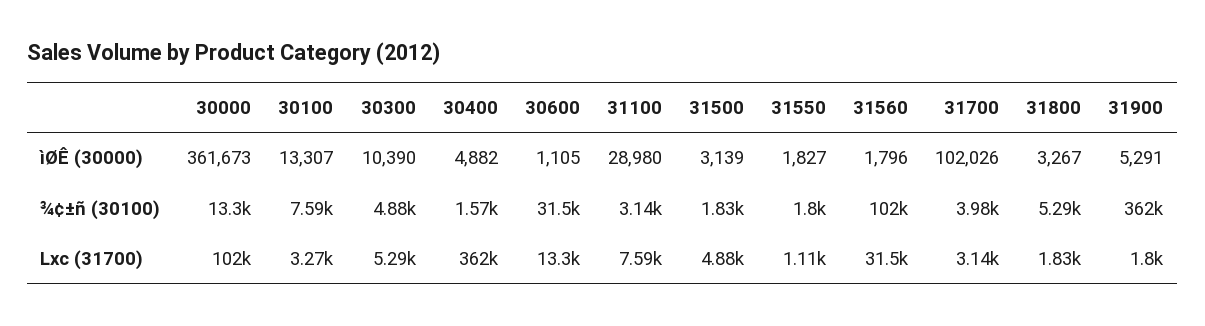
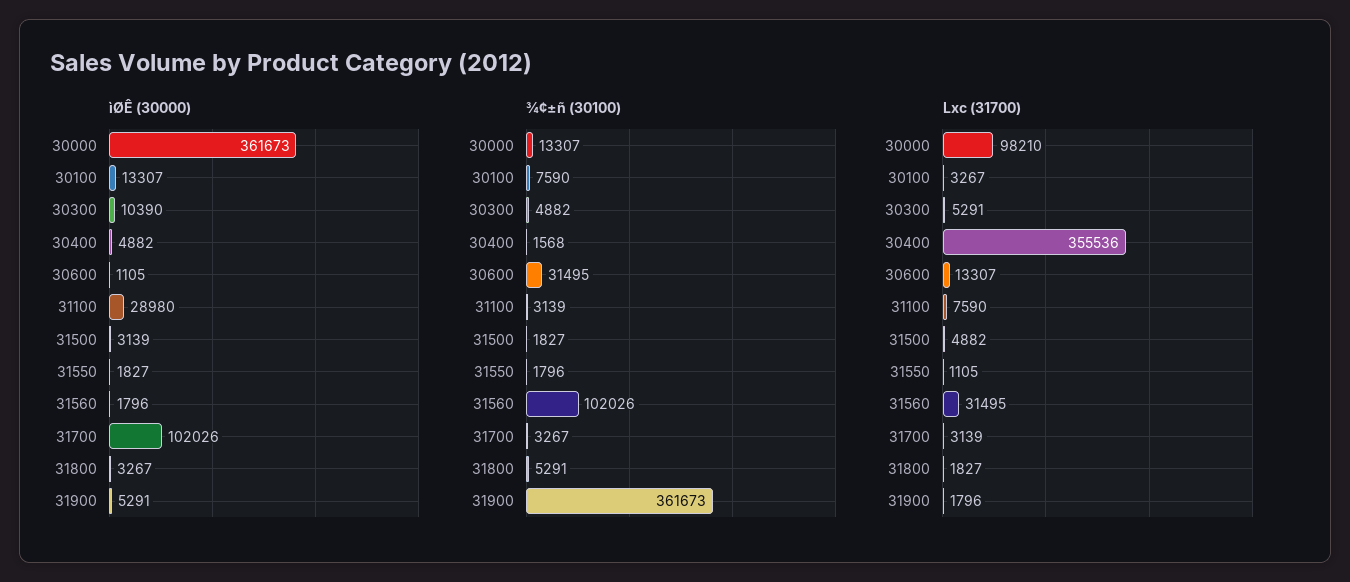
¾¢±ñ (30100), 31700: 3980 -> 3267
Lxc (31700), 30000: 102000 -> 98210
Lxc (31700), 30400: 362000 -> 355536

